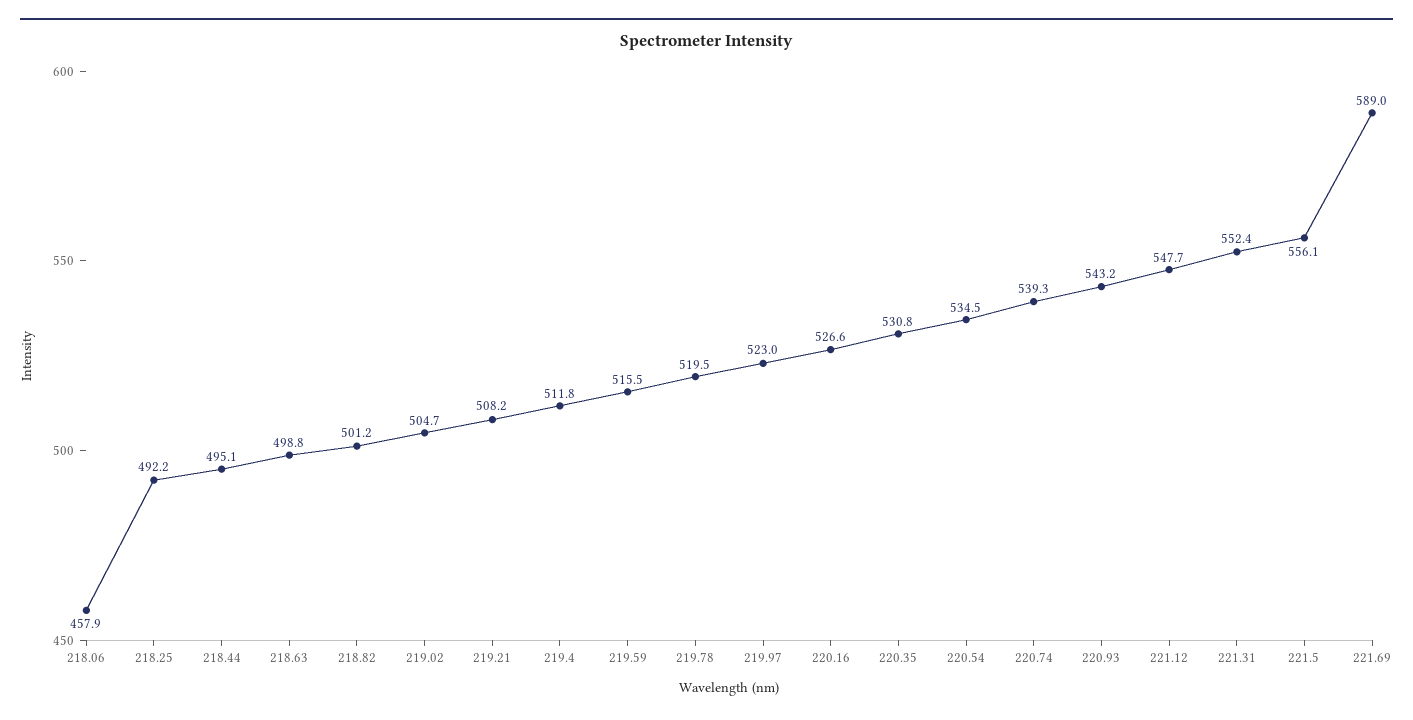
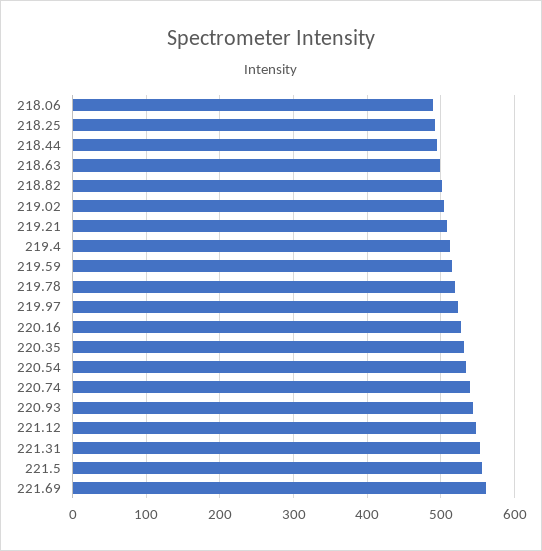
218.06: 457.9 -> 490
221.69: 589 -> 560

